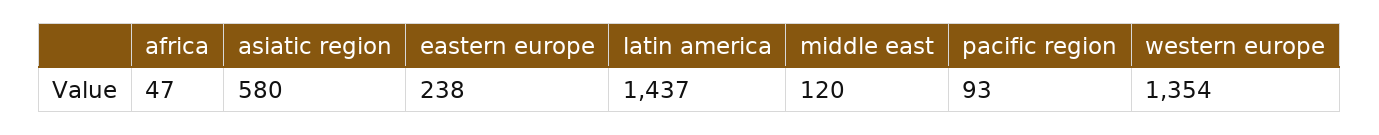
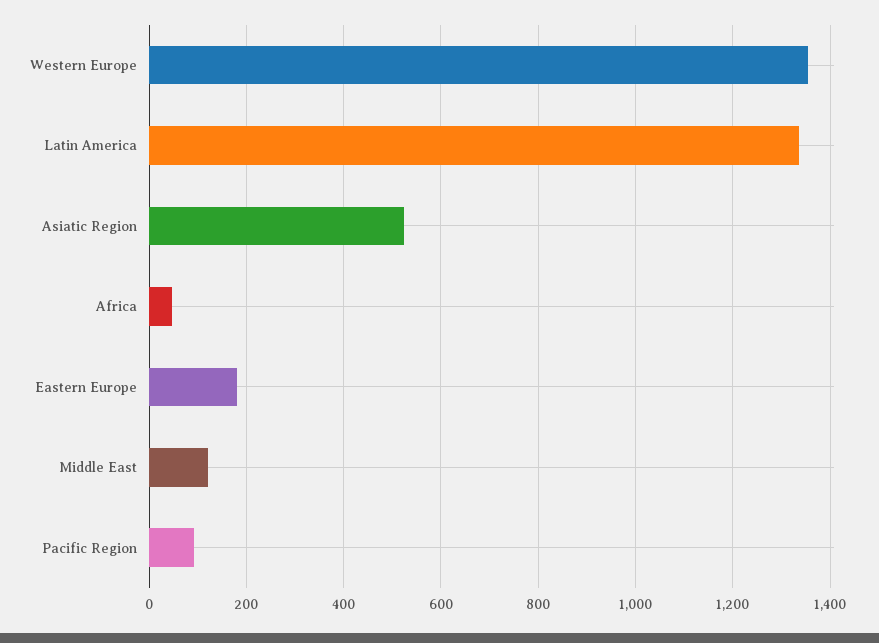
asiatic region: 580 -> 520
eastern europe: 238 -> 180
latin america: 1437 -> 1340

